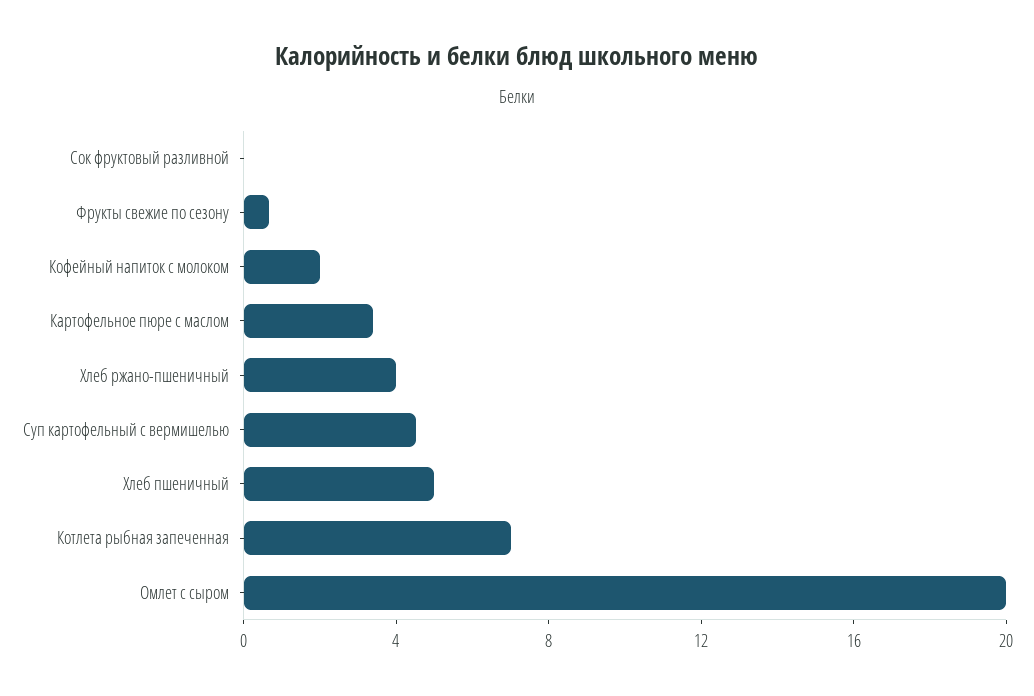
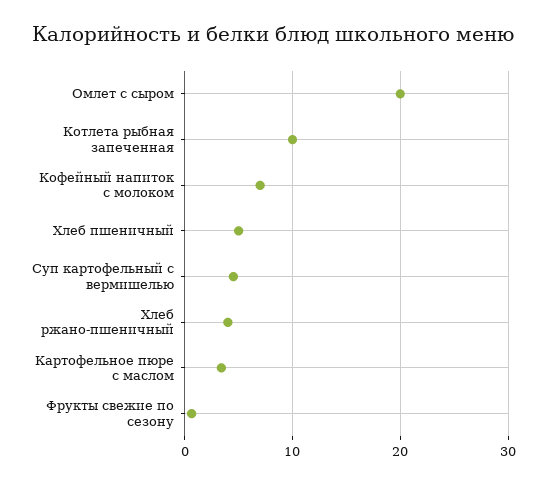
Сок фруктовый разливной: 0 -> none
Кофейный напиток с молоком: 2 -> 7
Котлета рыбная запеченная: 7 -> 10

